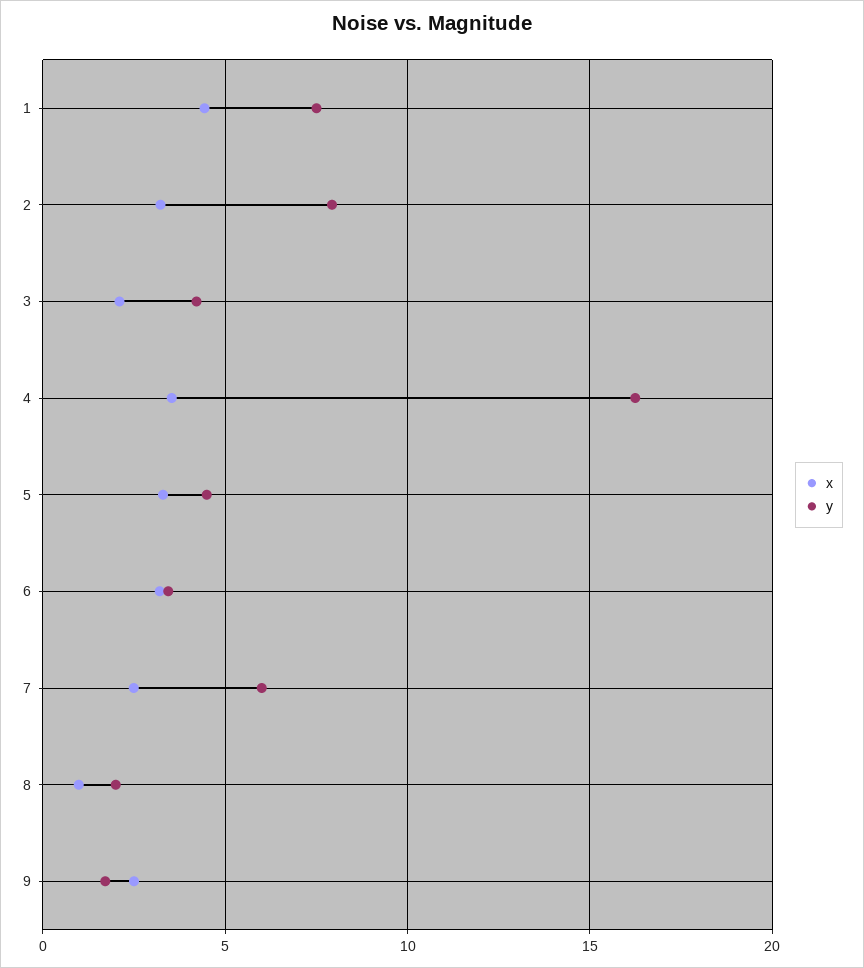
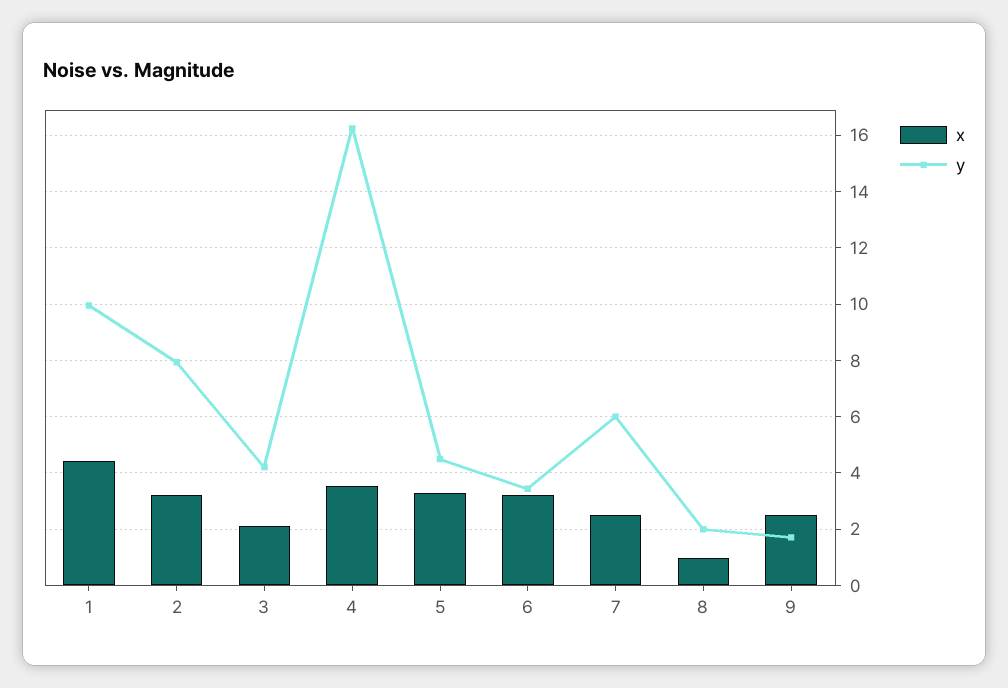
y, 1: 7.5 -> 10

